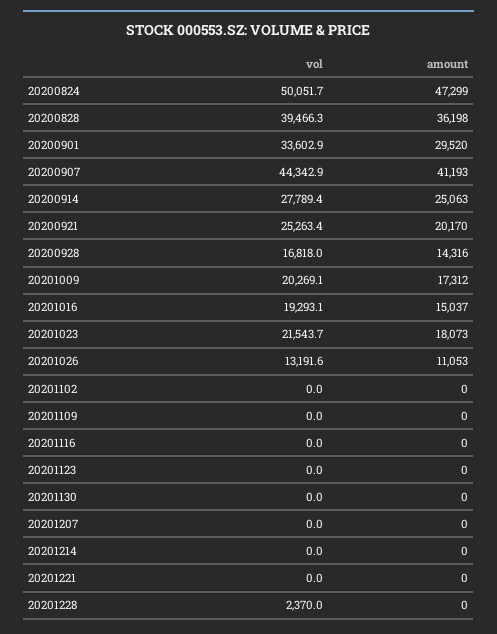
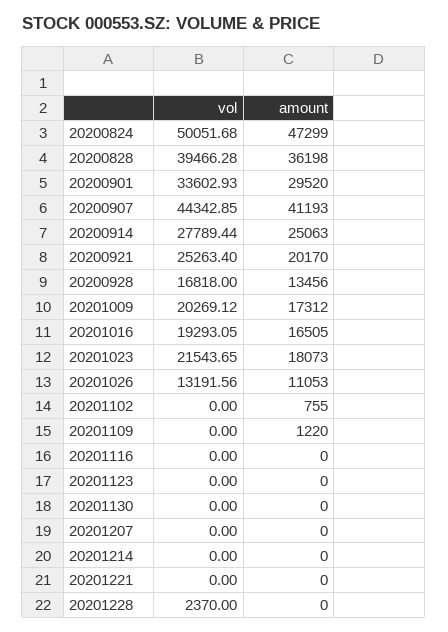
amount, 20200928: 14316 -> 13456
amount, 20201016: 15037 -> 16505
amount, 20201102: 0 -> 755
amount, 20201109: 0 -> 1220

